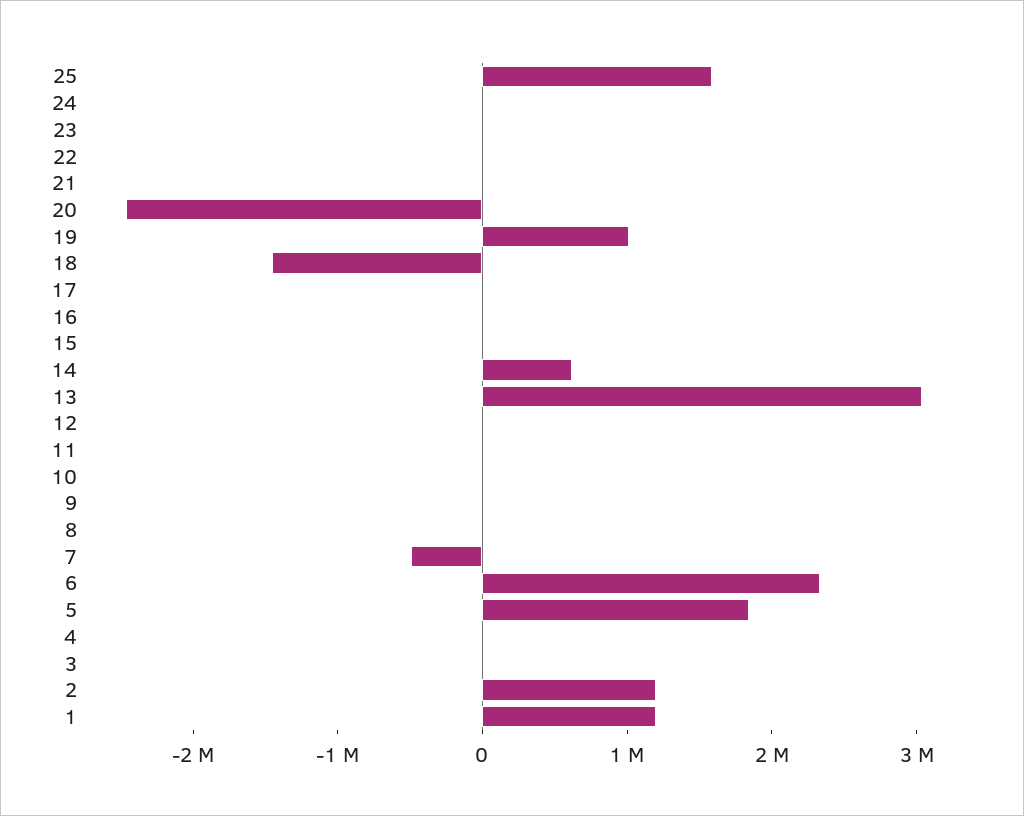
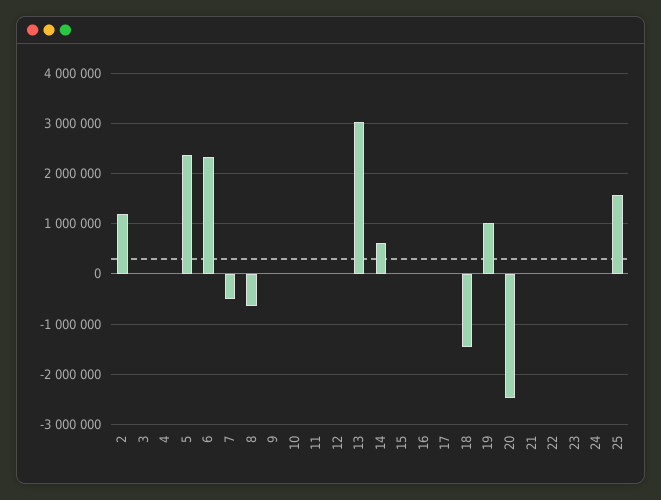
8: 0 -> -600000
5: 1800000 -> 2400000
1: 1200000 -> none

